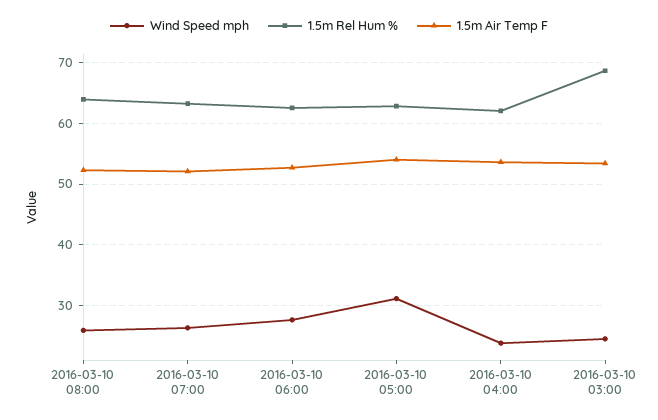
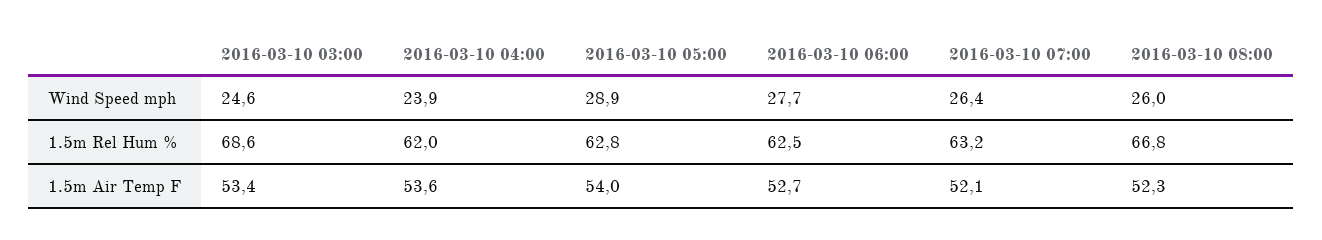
1.5m Rel Hum %, 2016-03-10 08:00: 64 -> 66.8
Wind Speed mph, 2016-03-10 05:00: 31 -> 28.9

